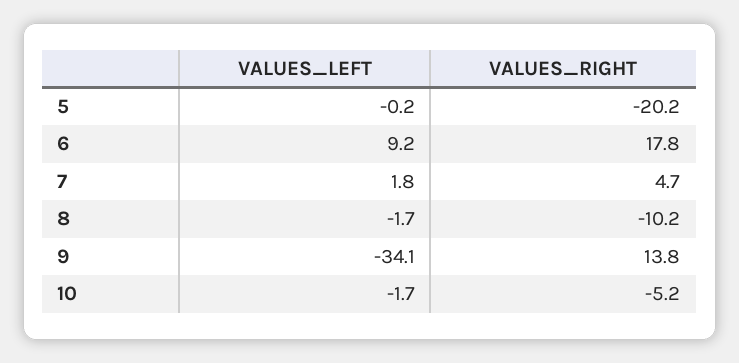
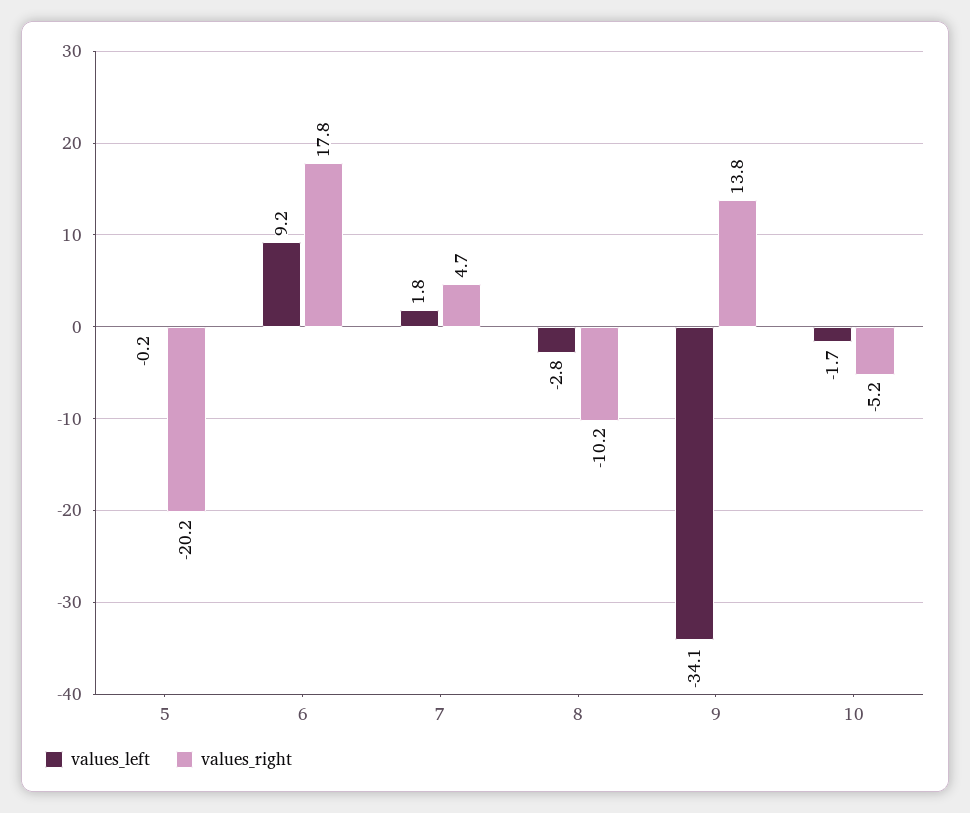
VALUES_LEFT, 8: -1.7 -> -2.8

